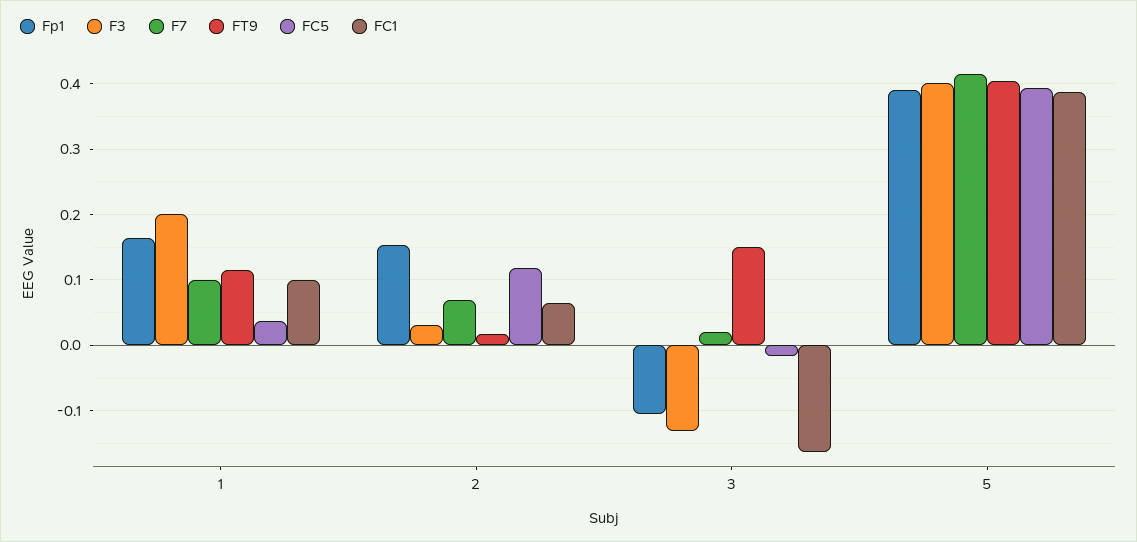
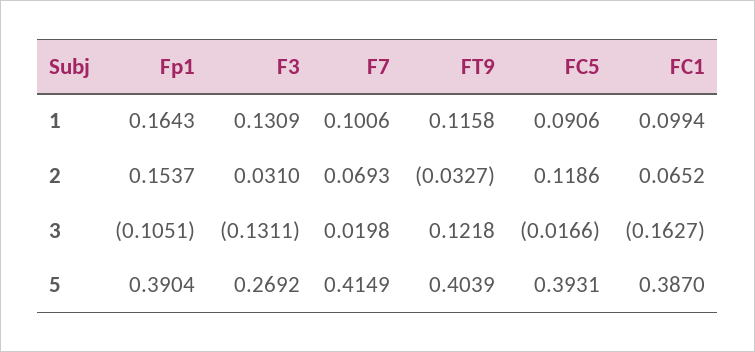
F3, 1: 0.2 -> 0.1309
FC5, 1: 0.04 -> 0.0906
FT9, 2: 0.02 -> -0.0327
FT9, 3: 0.15 -> 0.1218
F3, 5: 0.4 -> 0.2692

